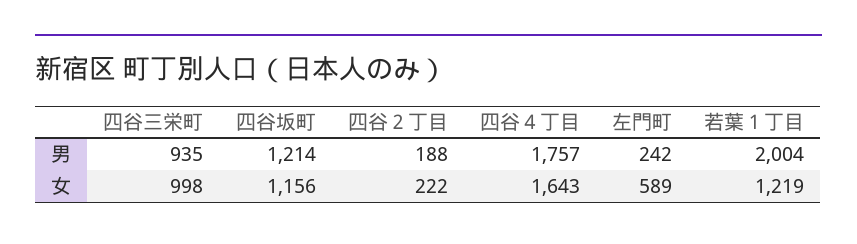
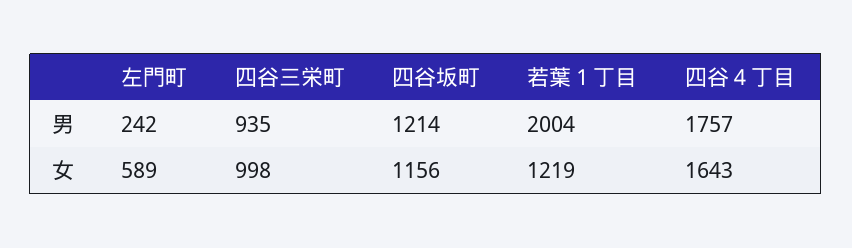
四谷２丁目, 男: 188 -> none
四谷２丁目, 女: 222 -> none

